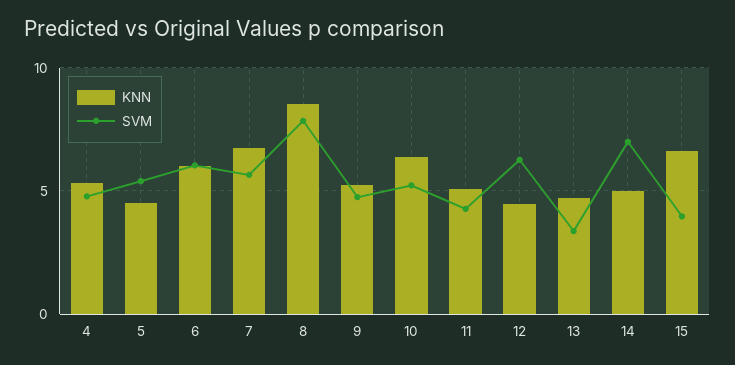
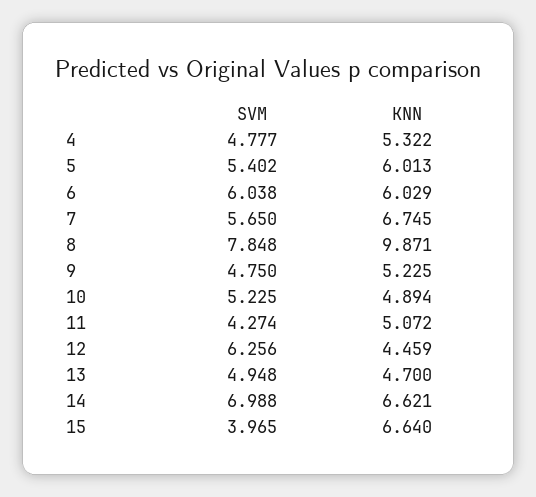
KNN, 5: 4.5 -> 6.013
KNN, 8: 8.5 -> 9.871
KNN, 10: 6.5 -> 4.894
SVM, 13: 3.5 -> 4.948
KNN, 14: 5 -> 6.621

